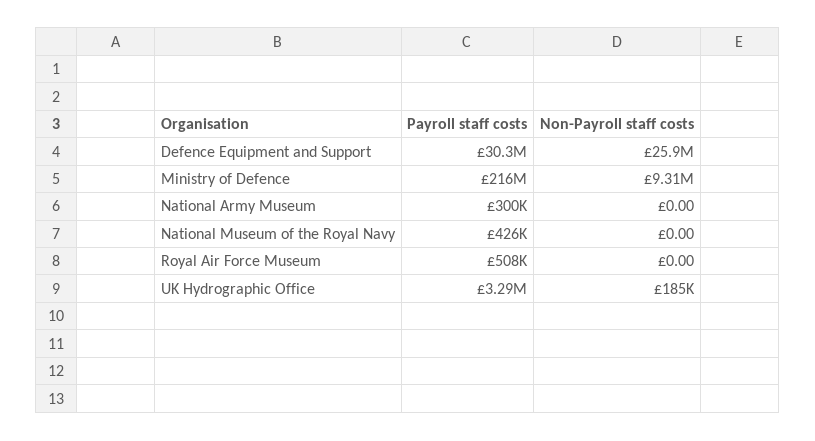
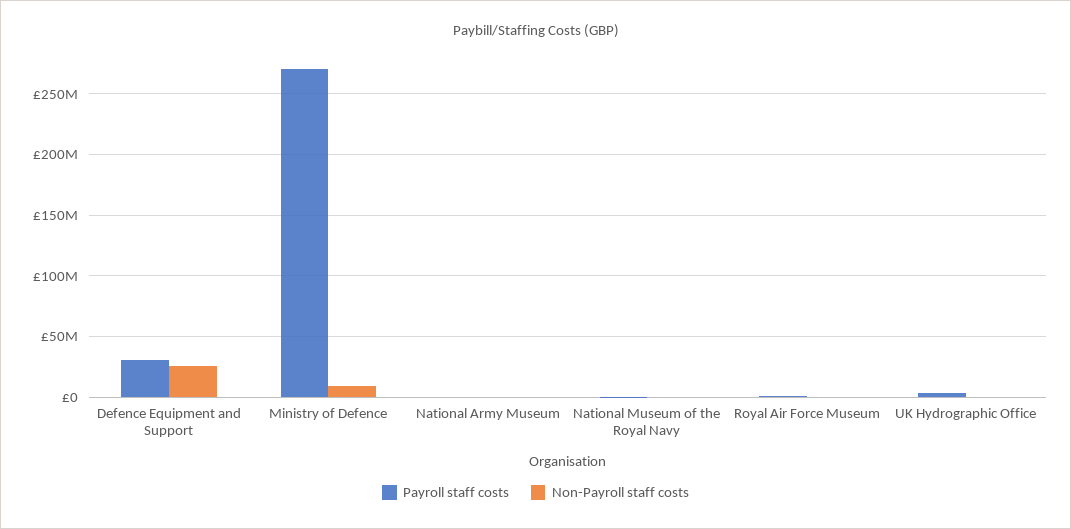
Payroll staff costs, Ministry of Defence: 216000000 -> 270000000

